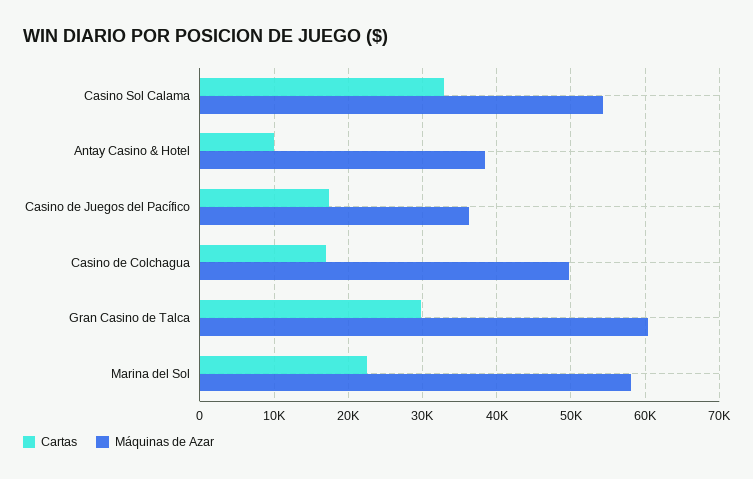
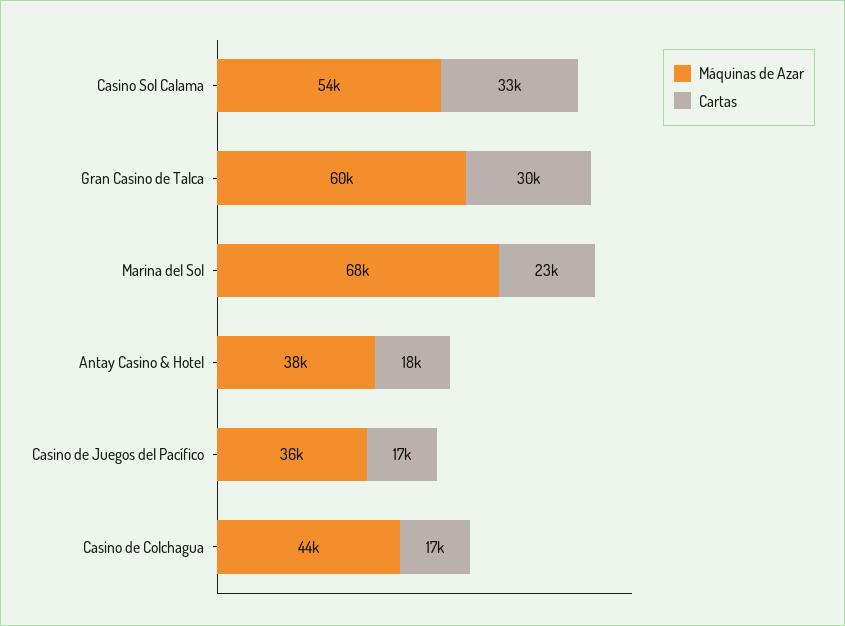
Cartas, Antay Casino & Hotel: 10000 -> 18000
Máquinas de Azar, Casino de Colchagua: 50000 -> 44000
Máquinas de Azar, Marina del Sol: 58000 -> 68000

